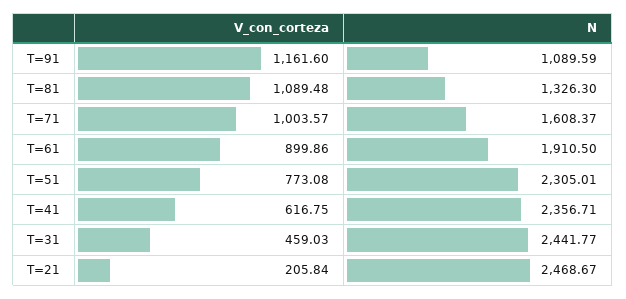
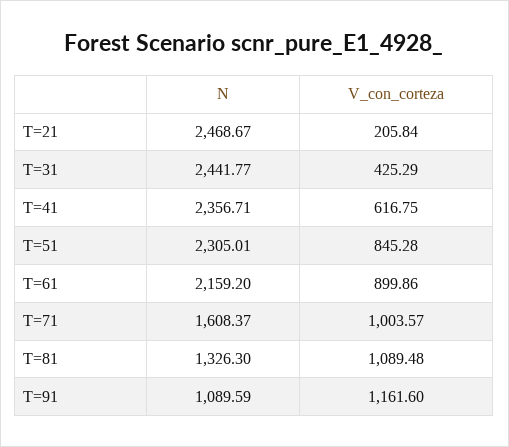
N, T=61: 1910.5 -> 2159.2
V_con_corteza, T=51: 773.08 -> 845.28
V_con_corteza, T=31: 459.03 -> 425.29

